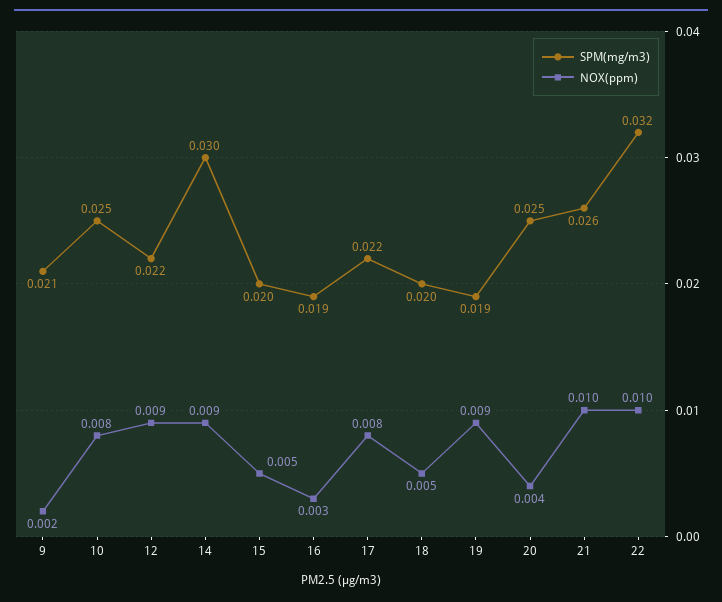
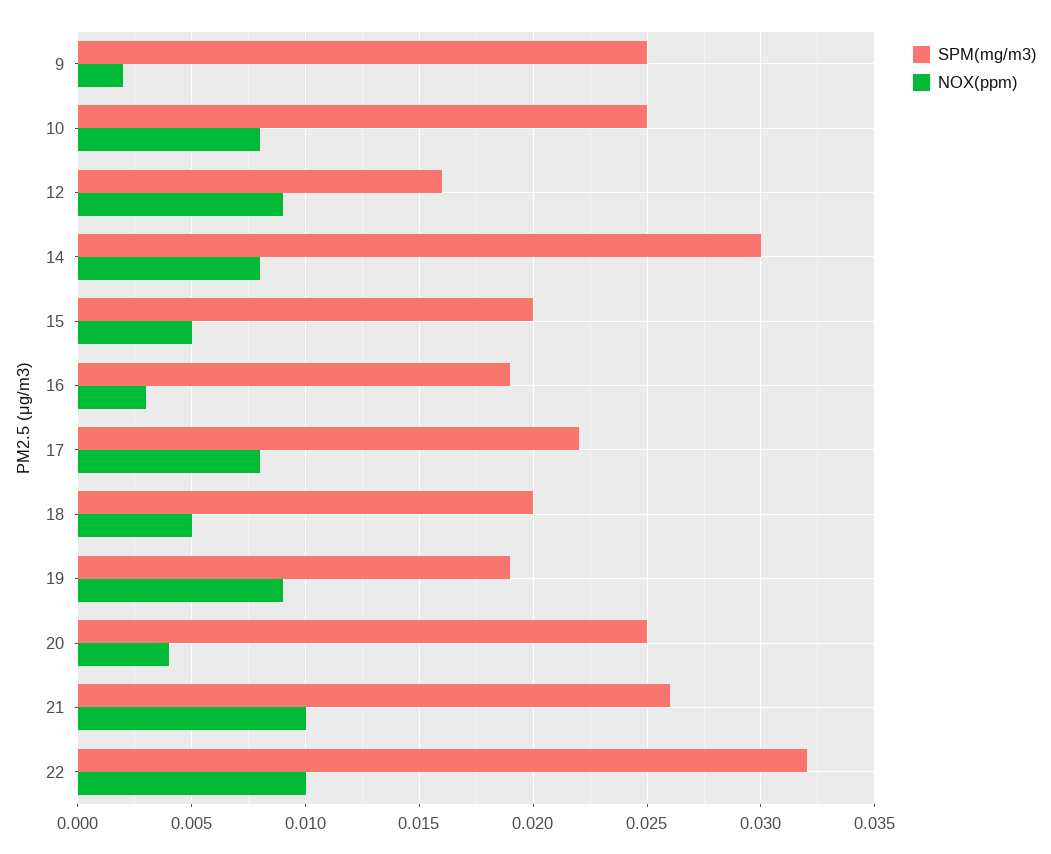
SPM(mg/m3), 9: 0.021 -> 0.025
SPM(mg/m3), 12: 0.022 -> 0.016
NOX(ppm), 14: 0.009 -> 0.008

